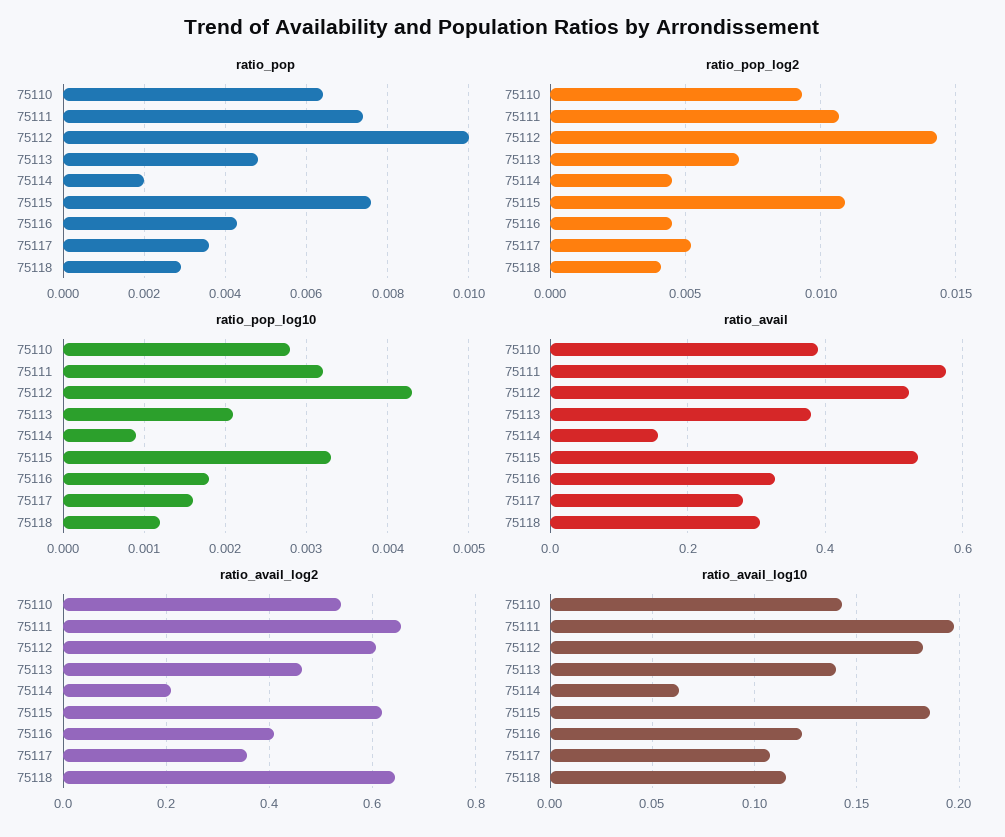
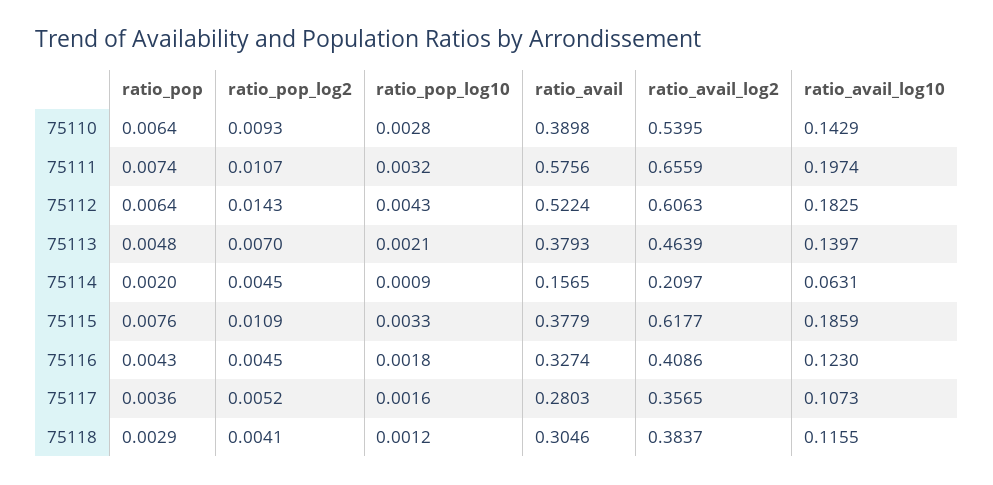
ratio_pop, 75112: 0.01 -> 0.0064
ratio_avail, 75115: 0.54 -> 0.3779
ratio_avail_log2, 75118: 0.64 -> 0.3837

